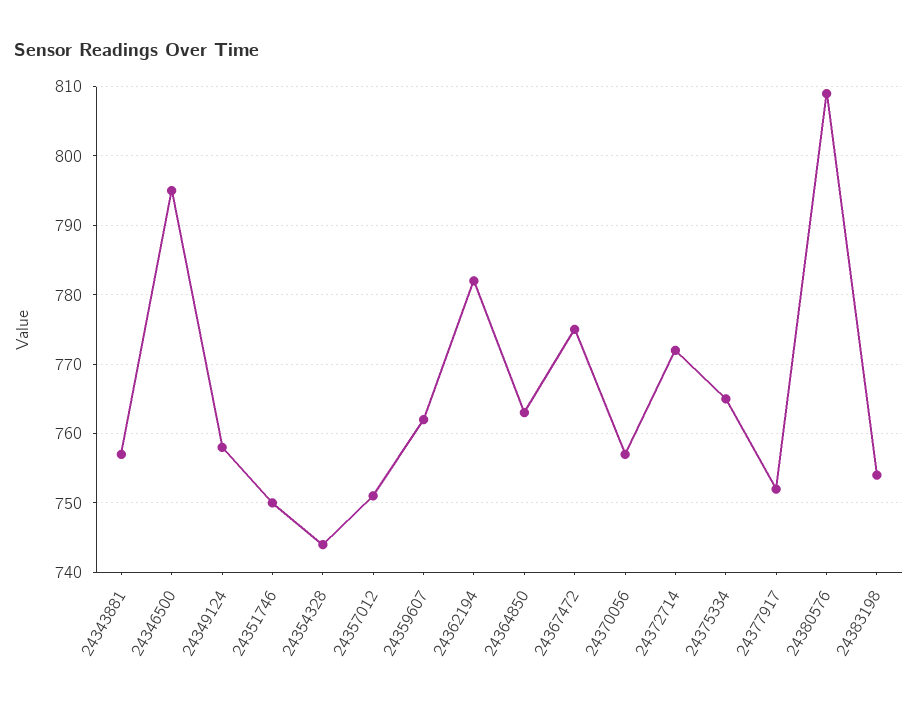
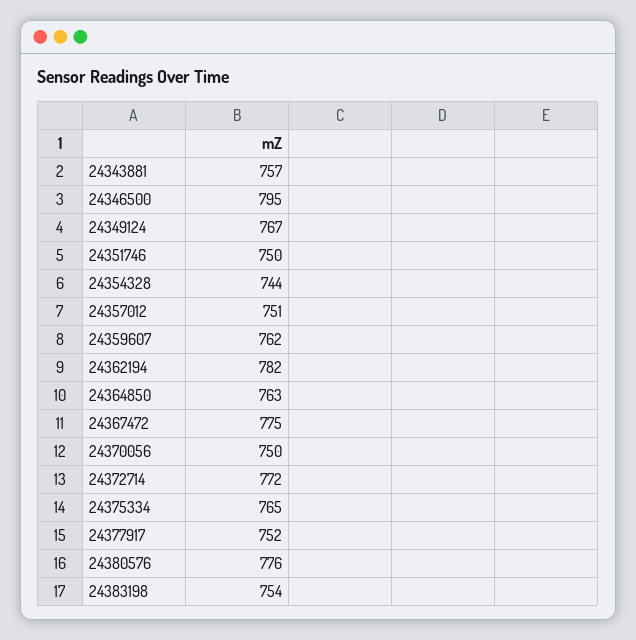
24349124: 758 -> 767
24370056: 757 -> 750
24380576: 809 -> 776

